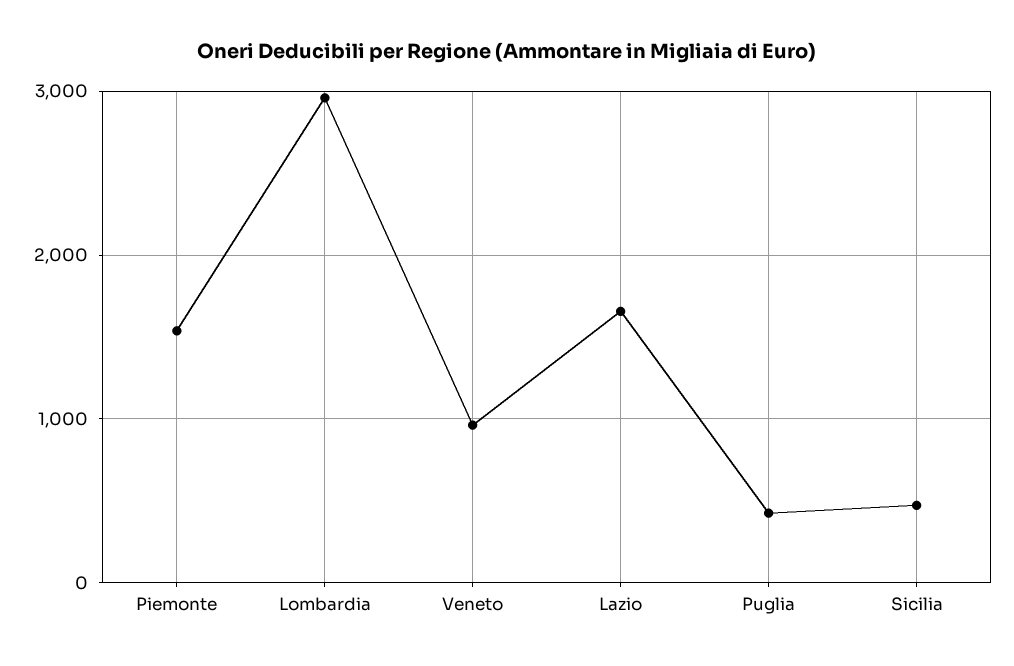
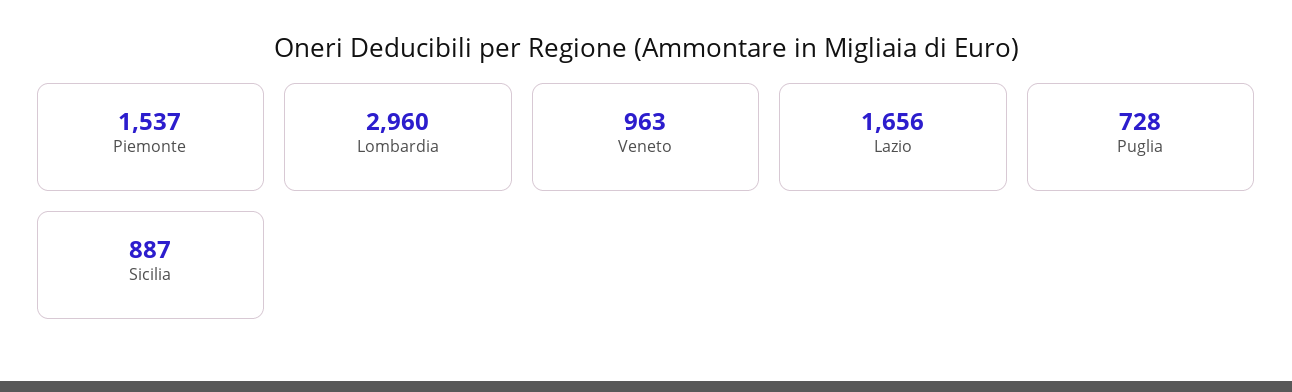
Puglia: 400 -> 728
Sicilia: 500 -> 887

